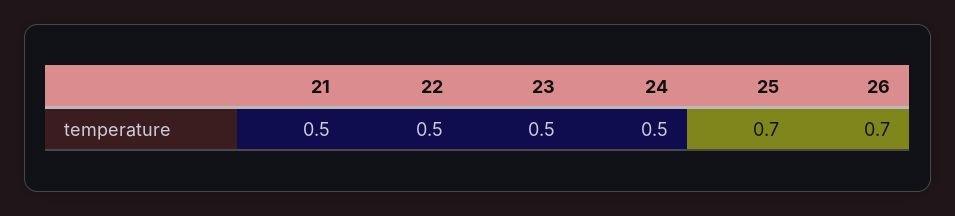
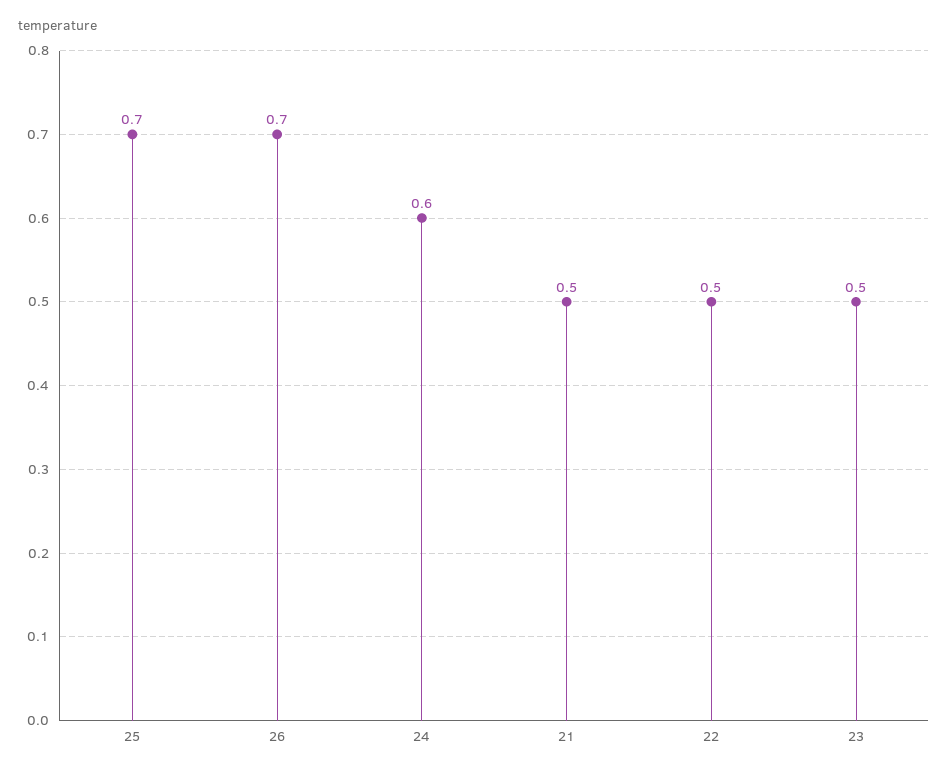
24: 0.5 -> 0.6

